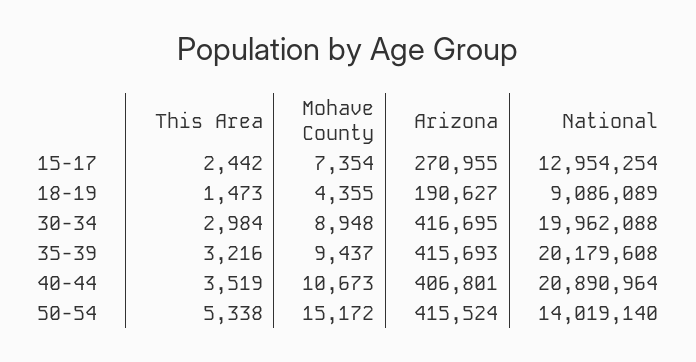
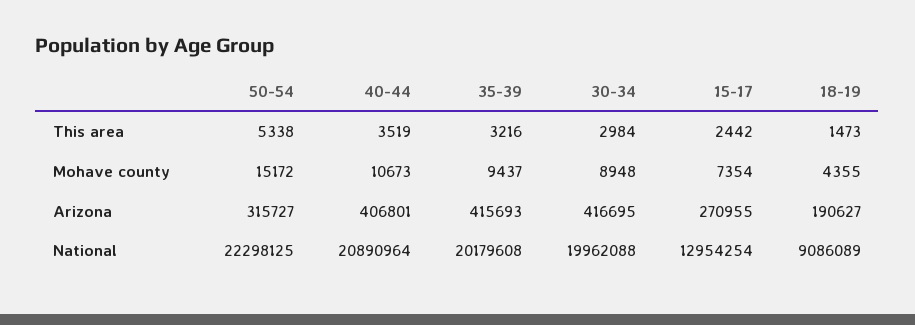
Arizona, 50-54: 415524 -> 315727
National, 50-54: 14019140 -> 22298125

